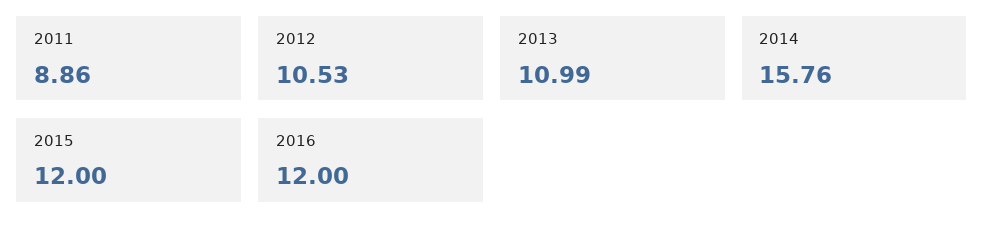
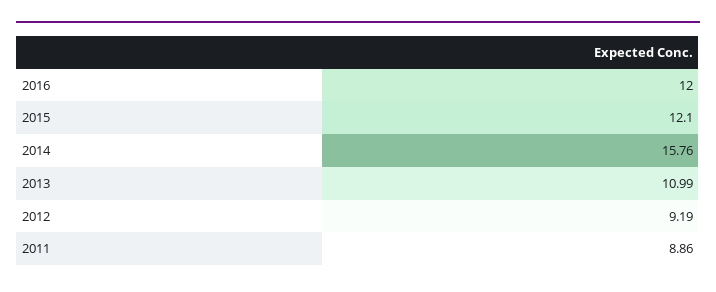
2012: 10.53 -> 9.19
2015: 12 -> 12.1

